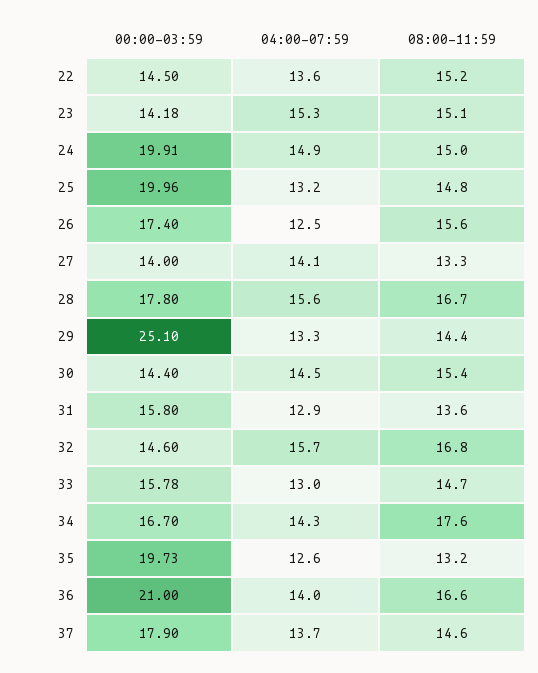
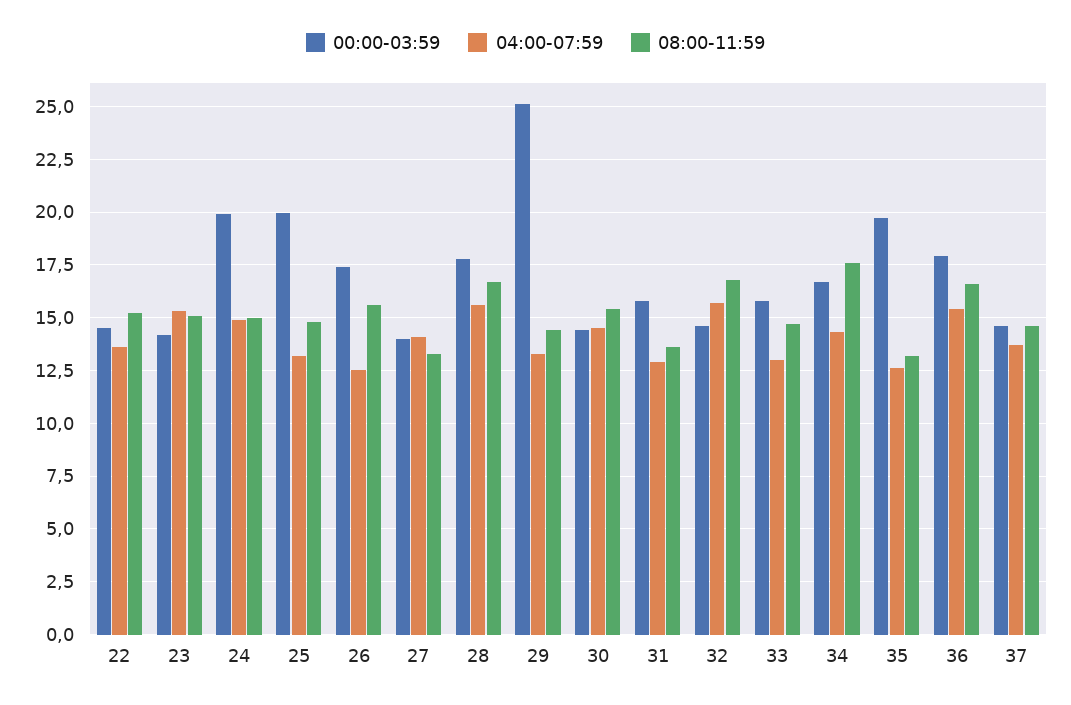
00:00-03:59, 36: 21 -> 18
04:00-07:59, 36: 14 -> 15.5
00:00-03:59, 37: 17.9 -> 14.5

